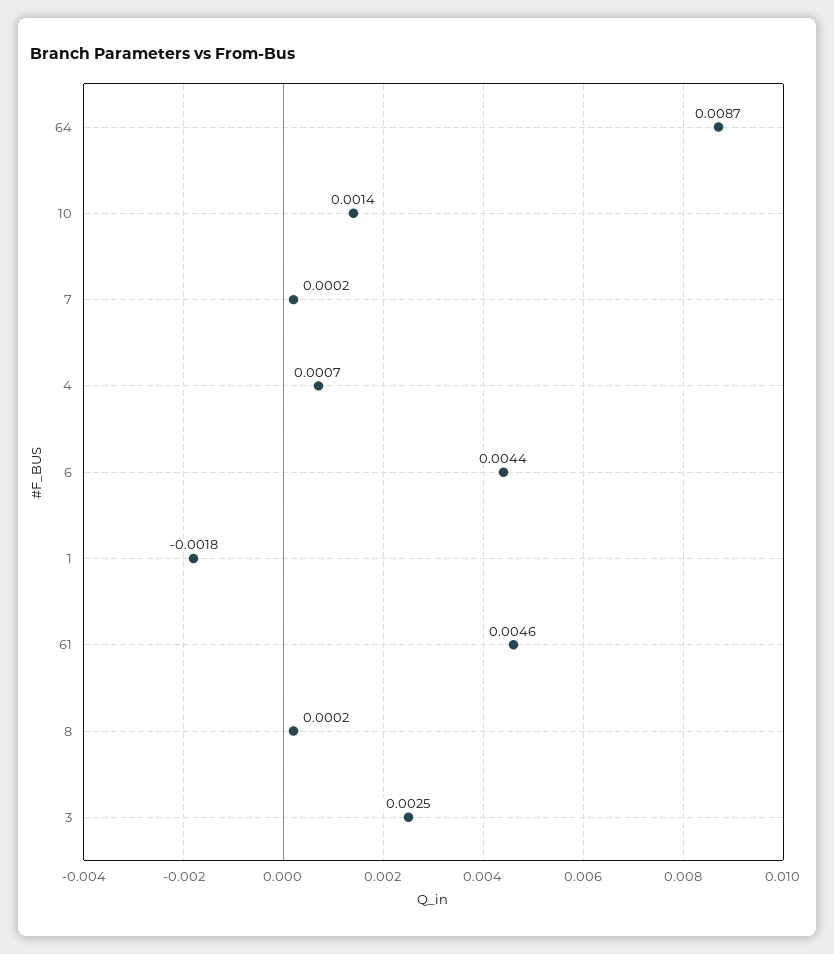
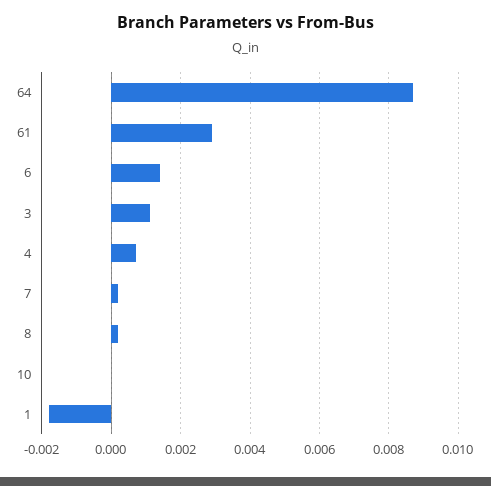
10: 0.0014 -> 0
6: 0.0044 -> 0.0015
61: 0.0046 -> 0.003
3: 0.0025 -> 0.001

